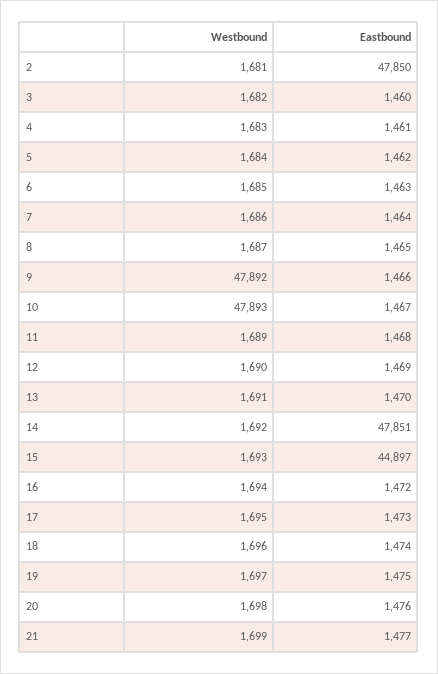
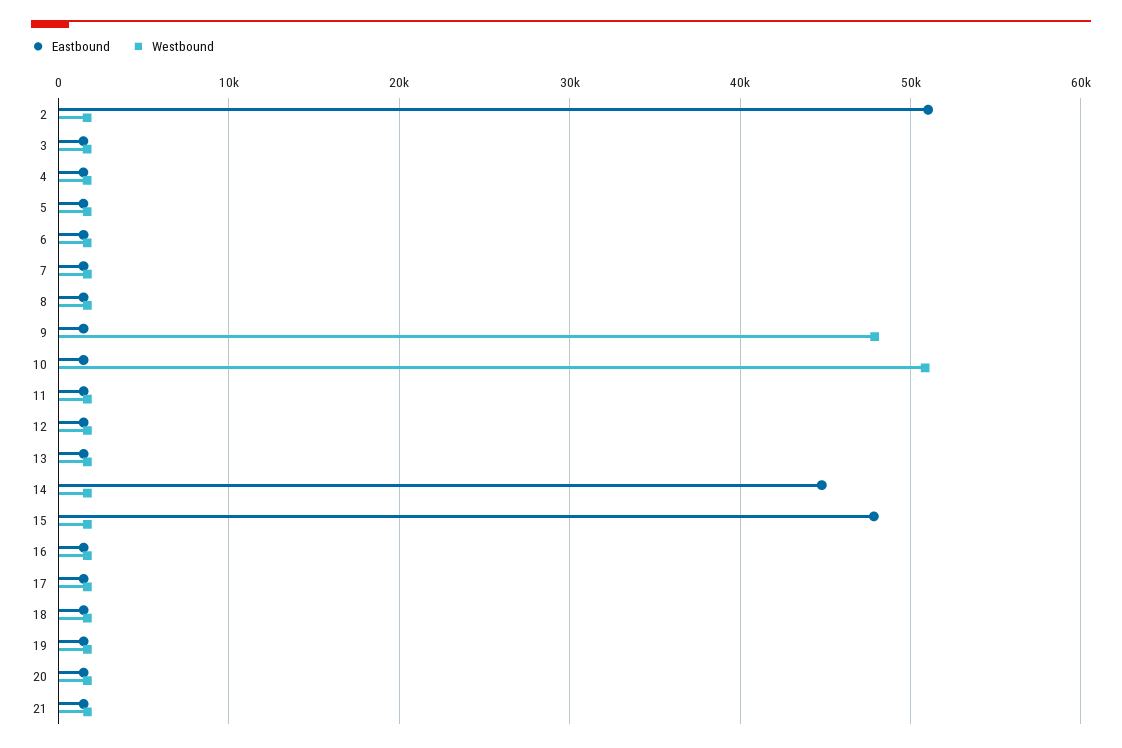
Eastbound, 2: 47850 -> 51000
Westbound, 10: 47893 -> 51000
Eastbound, 14: 47851 -> 45000
Eastbound, 15: 44897 -> 48000

